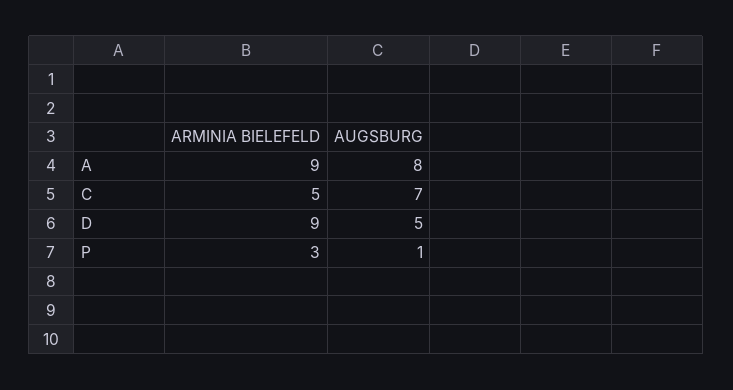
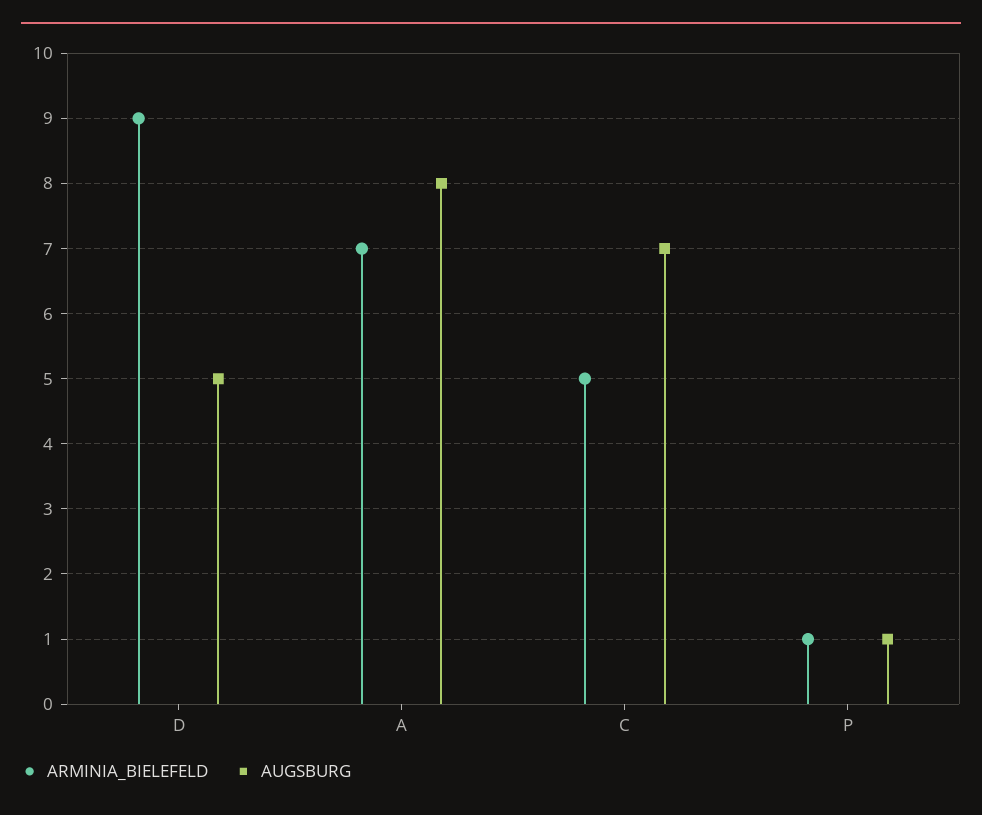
ARMINIA BIELEFELD, A: 9 -> 7
ARMINIA BIELEFELD, P: 3 -> 1

